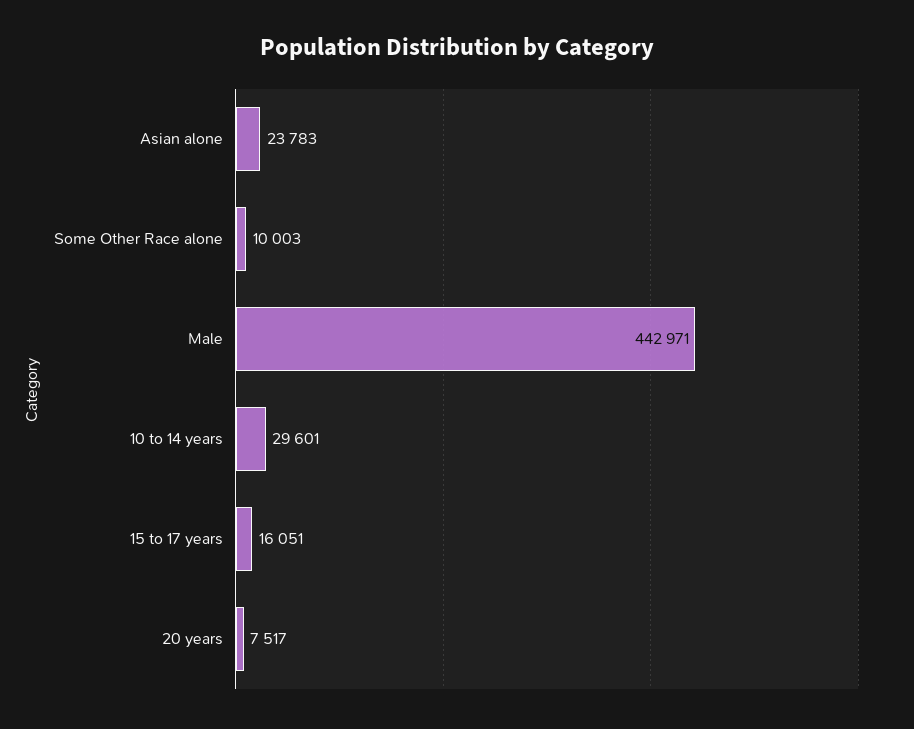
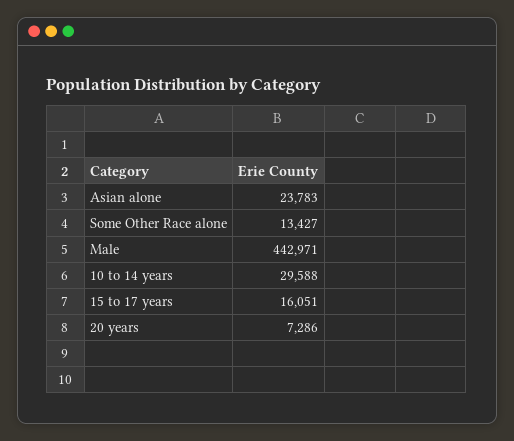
Some Other Race alone: 10003 -> 13427
10 to 14 years: 29601 -> 29588
20 years: 7517 -> 7286

